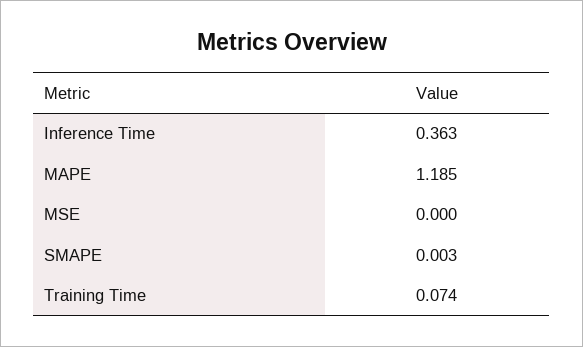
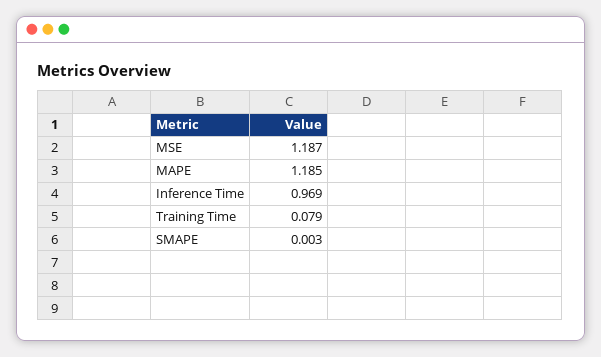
Inference Time: 0.363 -> 0.969
MSE: 0 -> 1.187
Training Time: 0.074 -> 0.079

